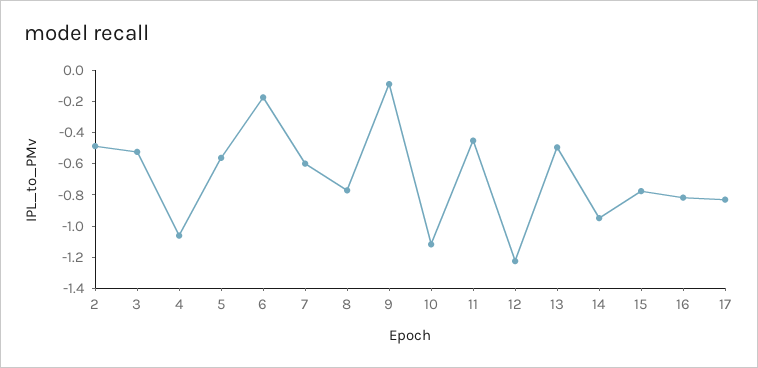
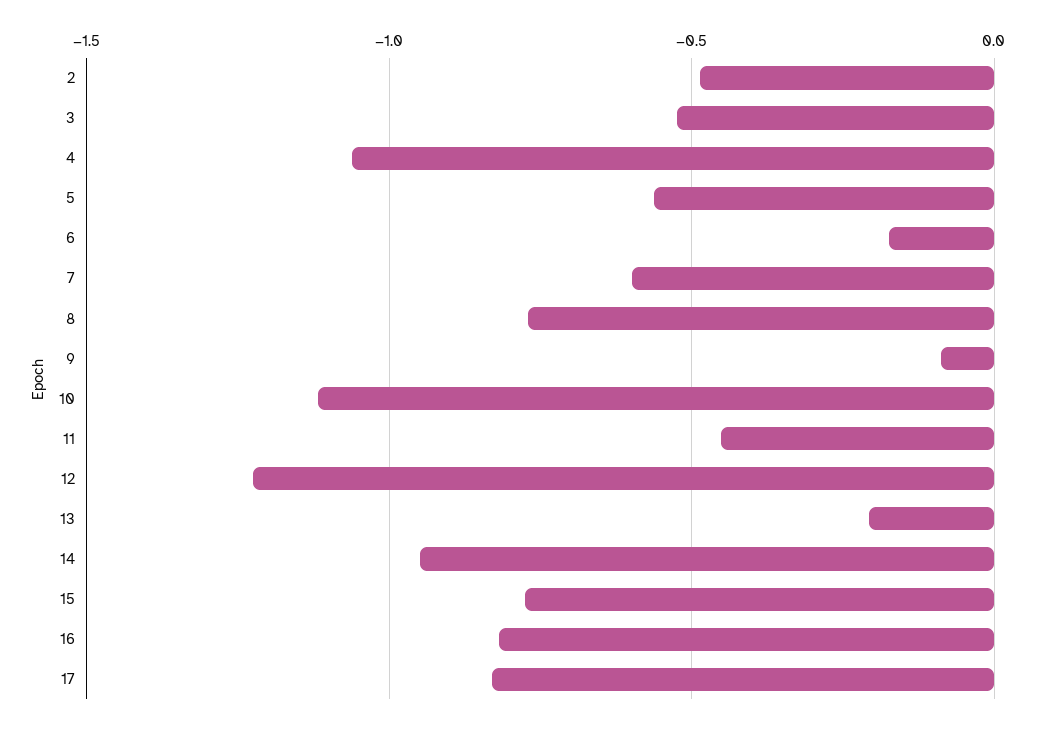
13: -0.5 -> -0.2

